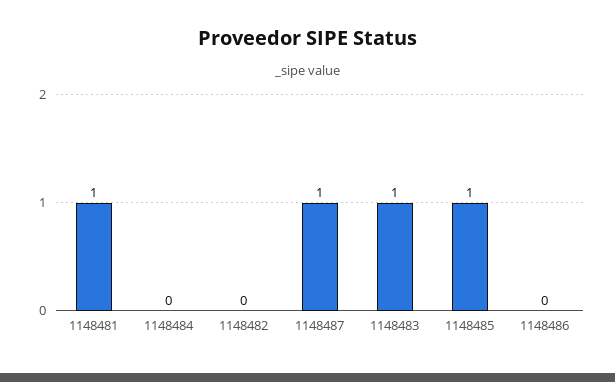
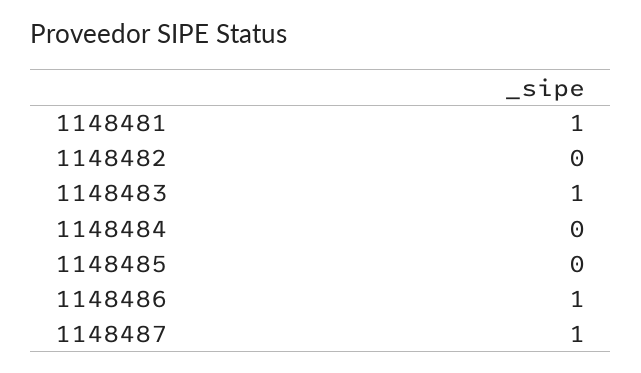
1148485: 1 -> 0
1148486: 0 -> 1

